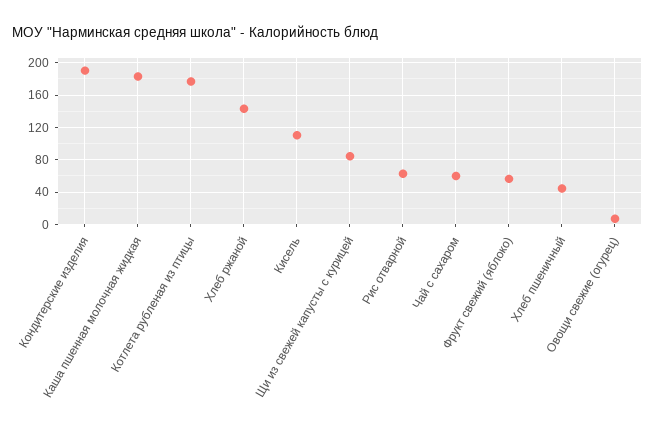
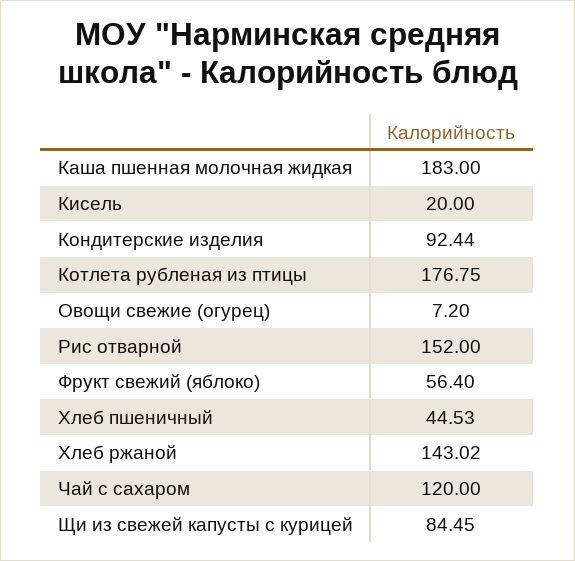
Кондитерские изделия: 190 -> 92.44
Кисель: 110 -> 20
Рис отварной: 60 -> 152
Чай с сахаром: 60 -> 120

